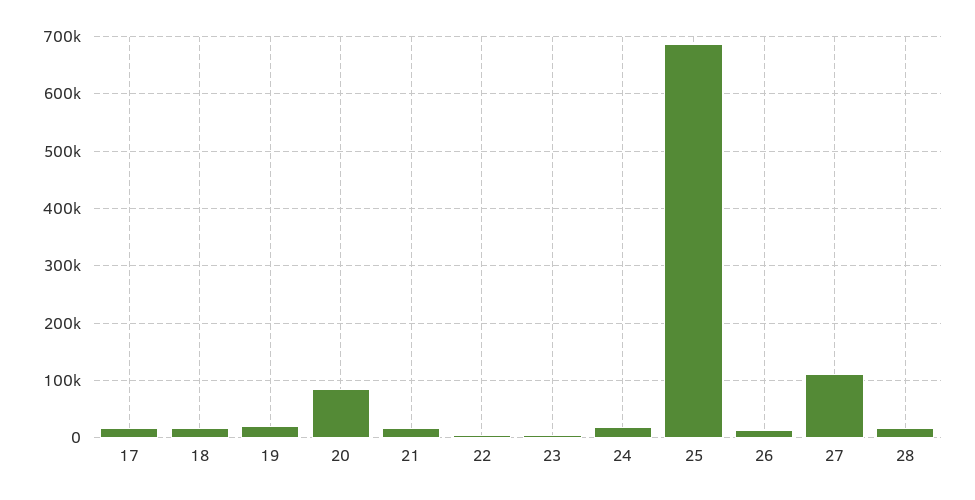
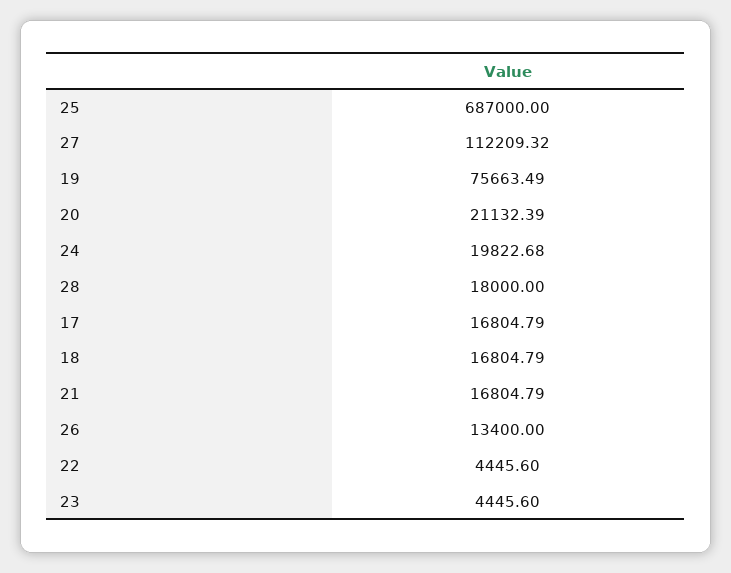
19: 20000 -> 75663.49
20: 80000 -> 21132.39

